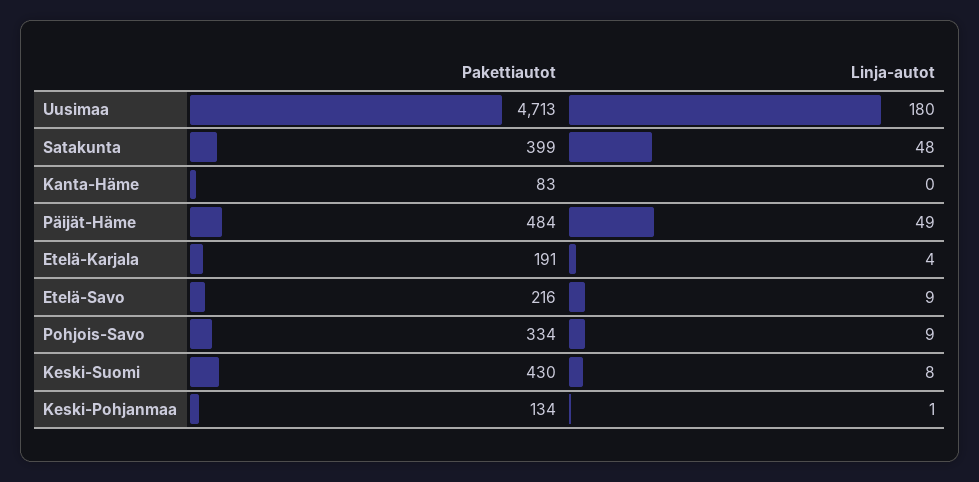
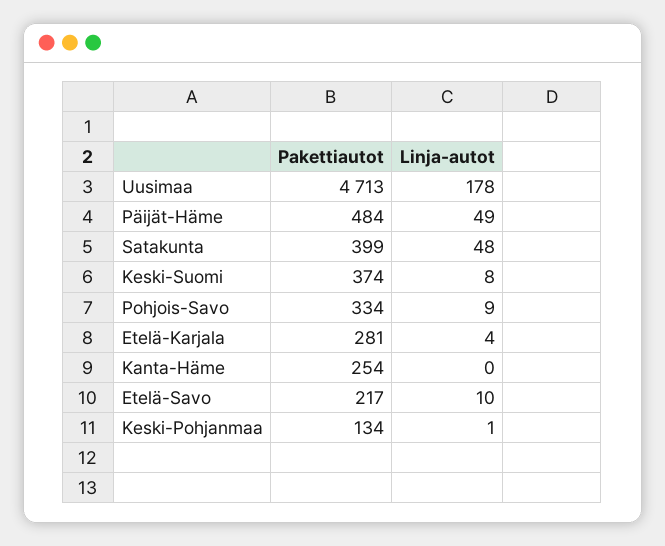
Linja-autot, Uusimaa: 180 -> 178
Pakettiautot, Kanta-Häme: 83 -> 254
Pakettiautot, Etelä-Karjala: 191 -> 281
Pakettiautot, Etelä-Savo: 216 -> 217
Linja-autot, Etelä-Savo: 9 -> 10
Pakettiautot, Keski-Suomi: 430 -> 374

